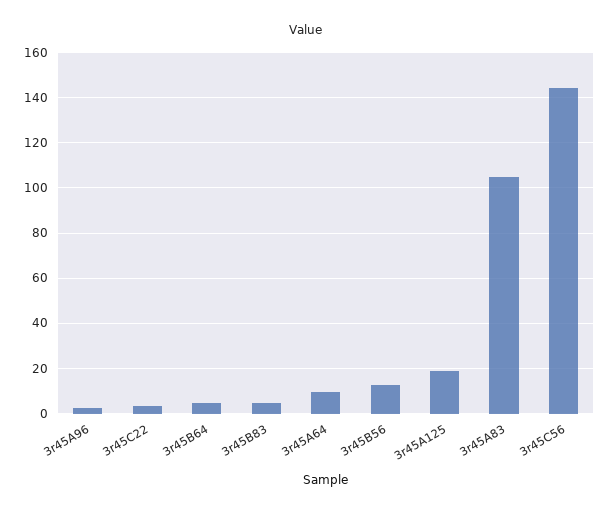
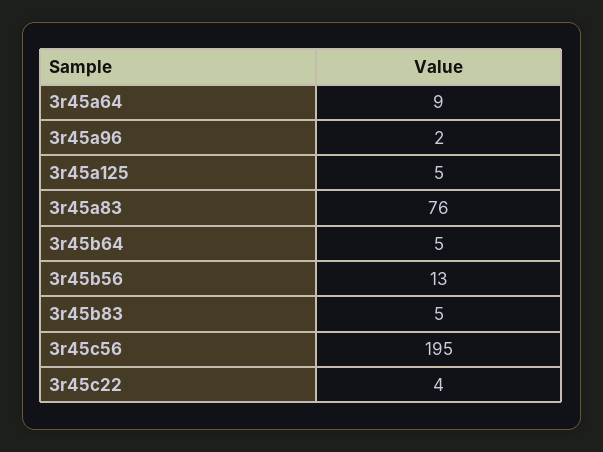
3r45A125: 20 -> 5
3r45A83: 105 -> 76
3r45C56: 145 -> 195

